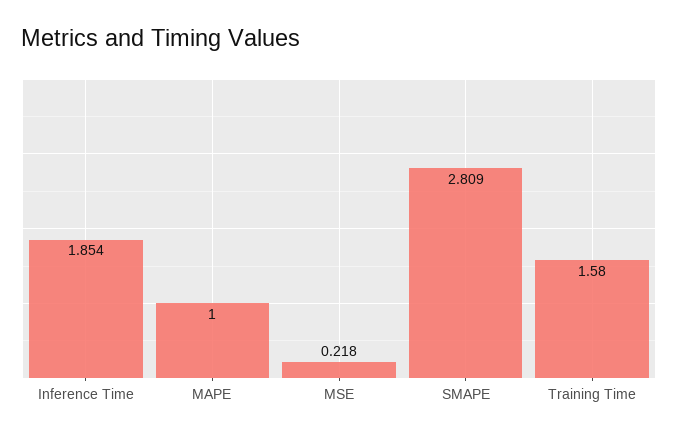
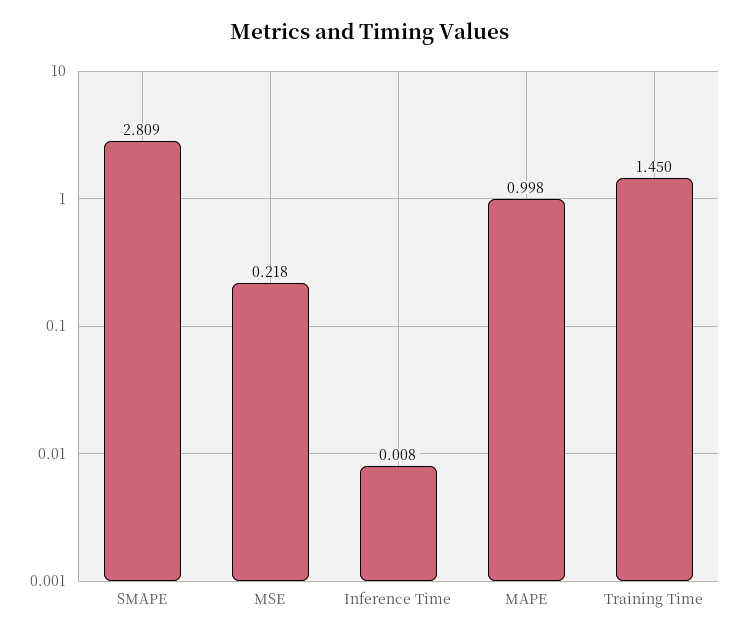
Inference Time: 1.854 -> 0.008
MAPE: 1 -> 0.998
Training Time: 1.58 -> 1.45

